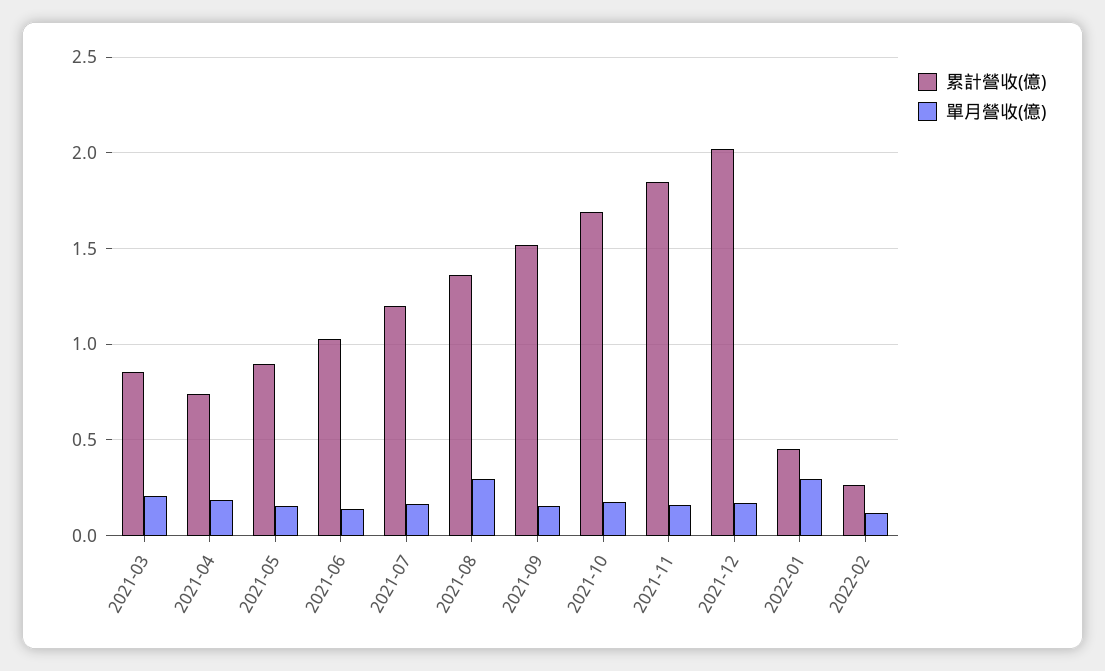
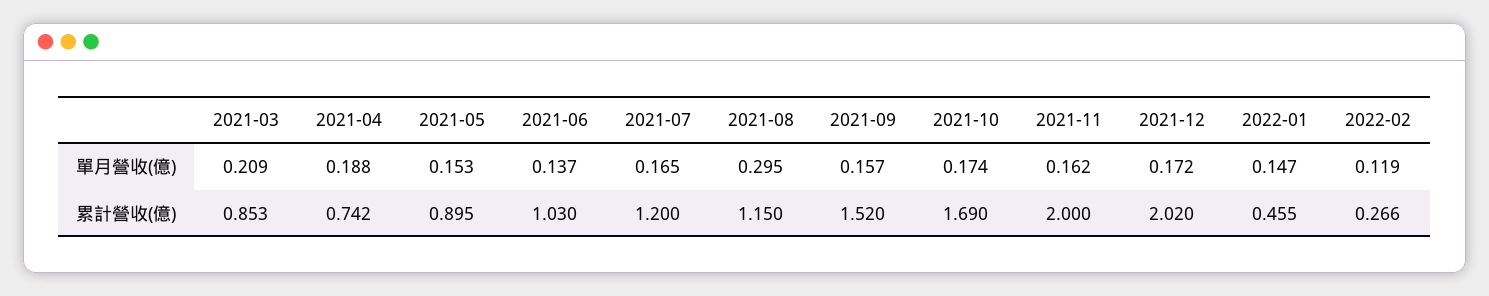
累計營收(億), 2021-08: 1.35 -> 1.15
累計營收(億), 2021-11: 1.85 -> 2
單月營收(億), 2022-01: 0.3 -> 0.147

